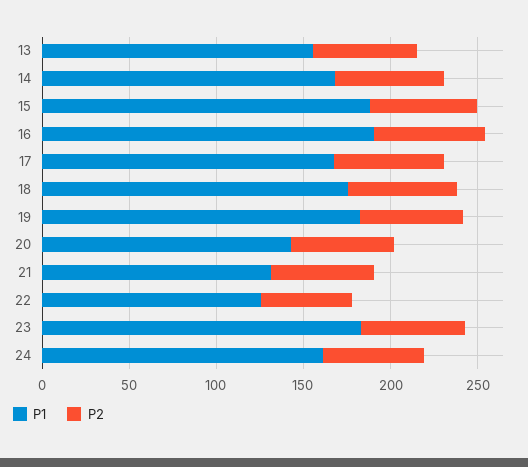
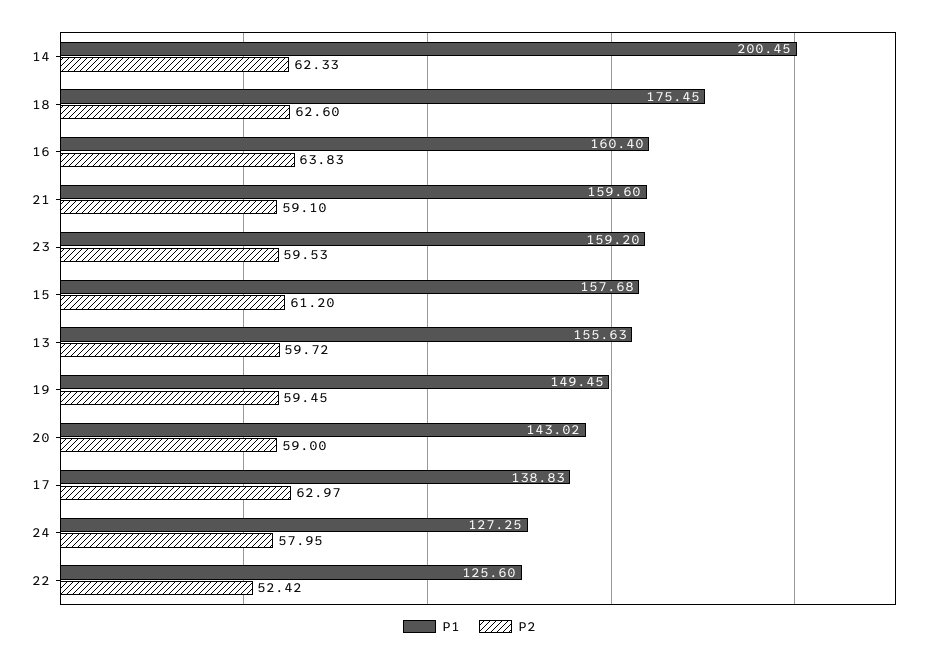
P1, 14: 170 -> 200.45
P1, 15: 190 -> 157.68
P1, 16: 190 -> 160.4
P1, 17: 170 -> 138.83
P1, 19: 180 -> 149.45
P1, 21: 130 -> 159.6
P1, 23: 180 -> 159.2
P1, 24: 160 -> 127.25

